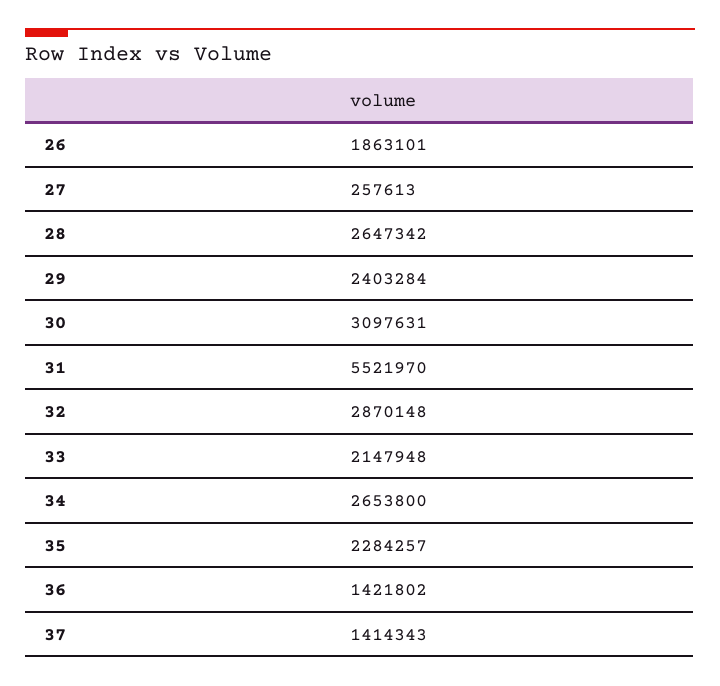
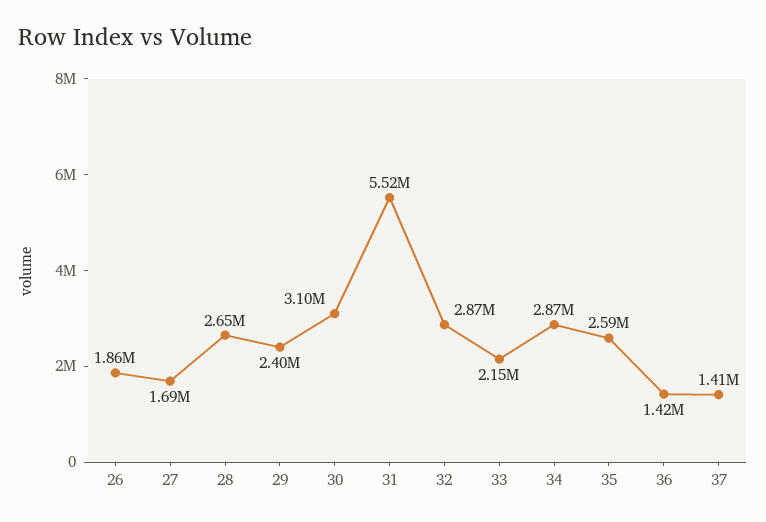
27: 257613 -> 1690000
34: 2653800 -> 2870000
35: 2284257 -> 2590000

